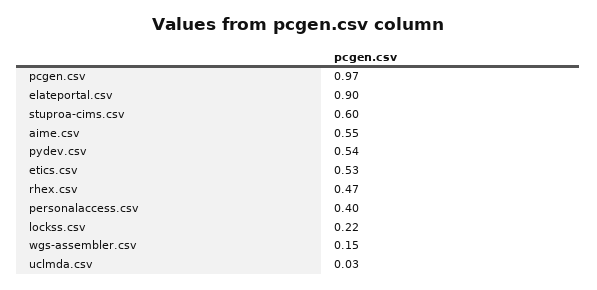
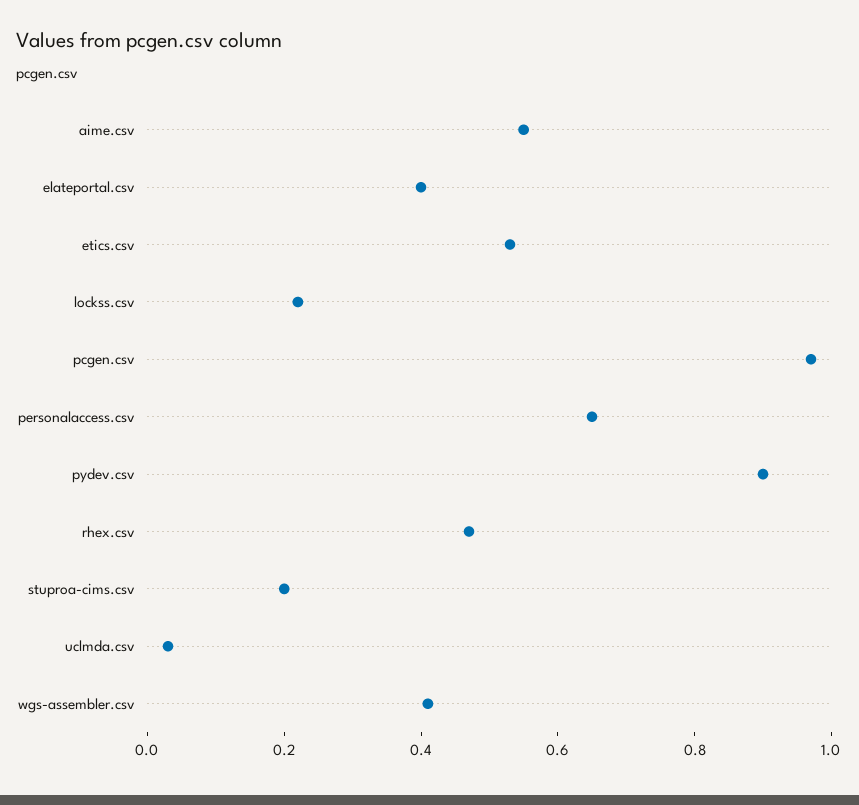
elateportal.csv: 0.9 -> 0.4
stuproa-cims.csv: 0.6 -> 0.2
pydev.csv: 0.54 -> 0.9
personalaccess.csv: 0.4 -> 0.65
wgs-assembler.csv: 0.15 -> 0.4

